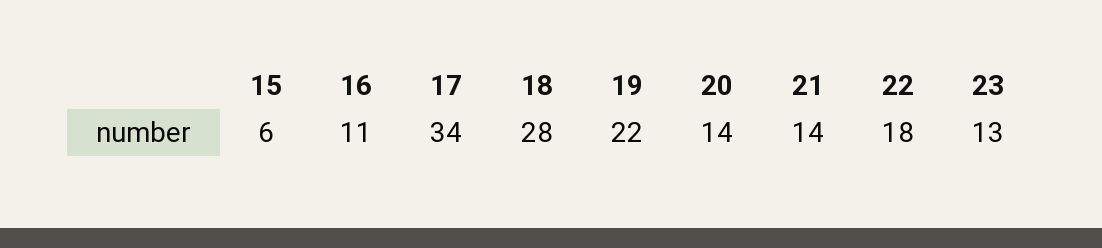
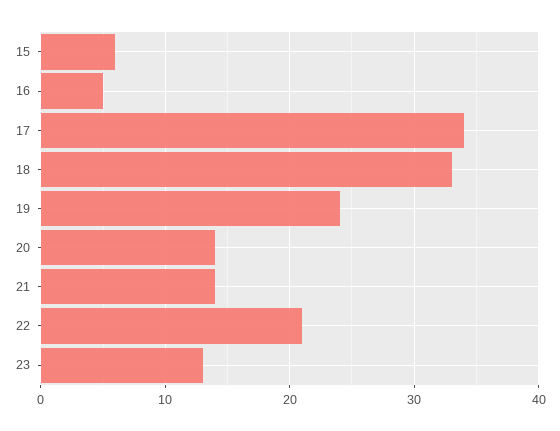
16: 11 -> 5
18: 28 -> 33
19: 22 -> 24
22: 18 -> 21

